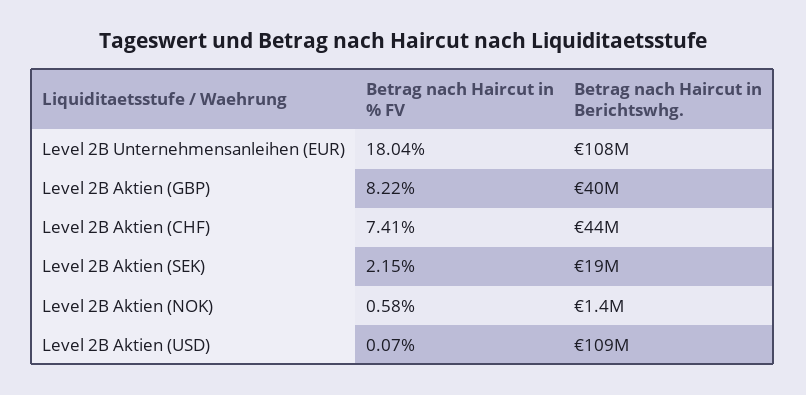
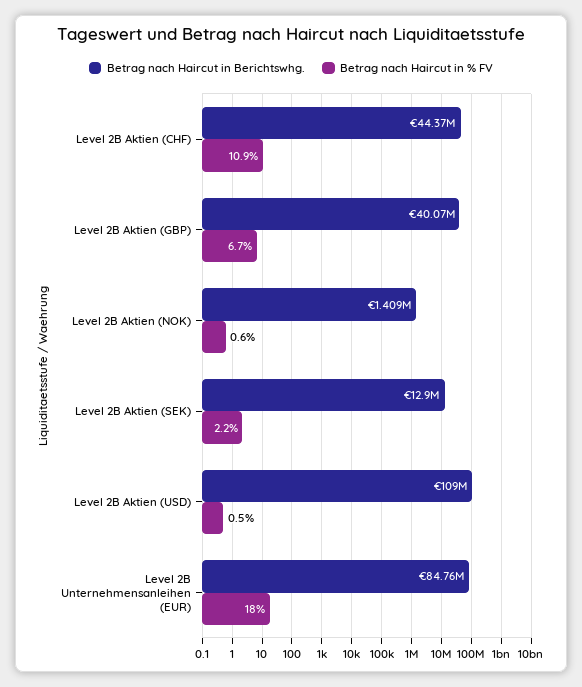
Betrag nach Haircut in Berichtswhg., Level 2B Unternehmensanleihen (EUR): 108000000 -> 84760000
Betrag nach Haircut in % FV, Level 2B Aktien (GBP): 8.22 -> 6.7
Betrag nach Haircut in % FV, Level 2B Aktien (CHF): 7.41 -> 10.9
Betrag nach Haircut in Berichtswhg., Level 2B Aktien (SEK): 19000000 -> 12900000
Betrag nach Haircut in % FV, Level 2B Aktien (USD): 0.07 -> 0.5

